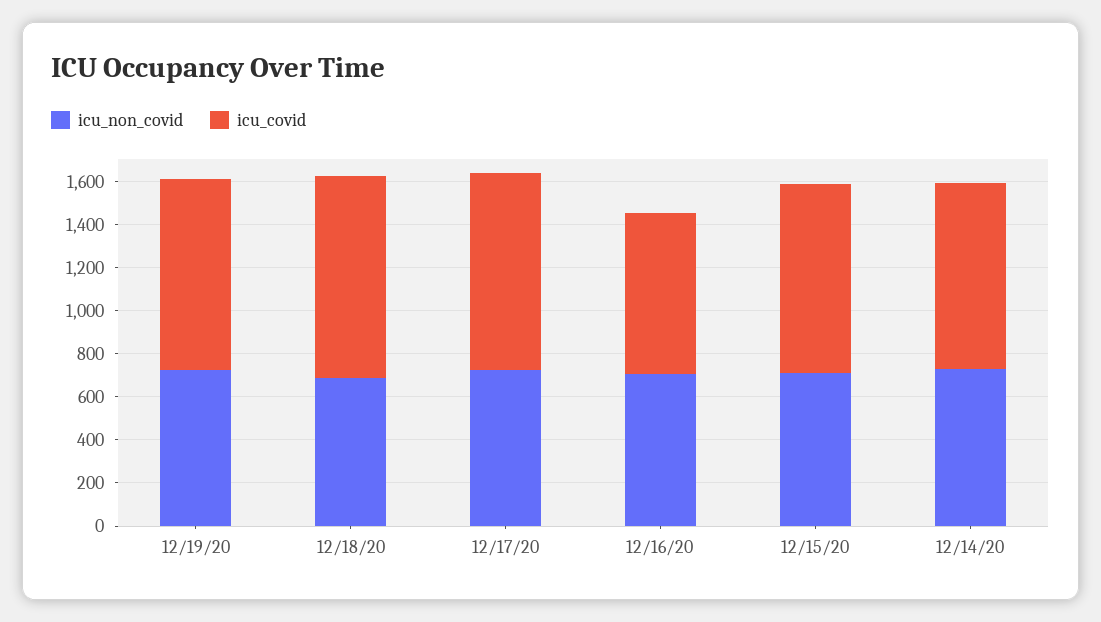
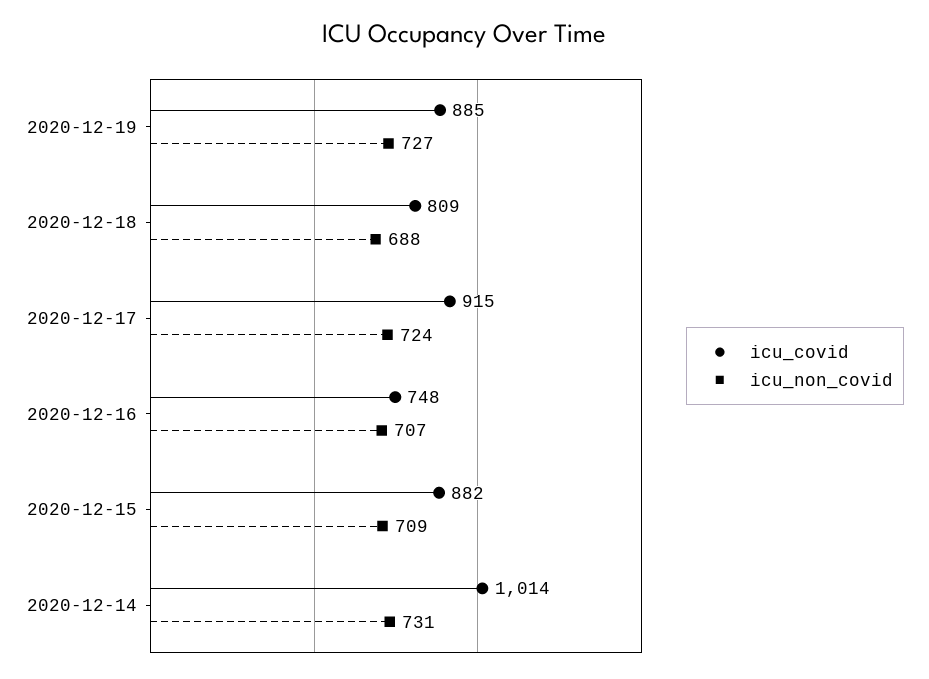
icu_covid, 12/18/20: 950 -> 809
icu_covid, 12/14/20: 850 -> 1014

